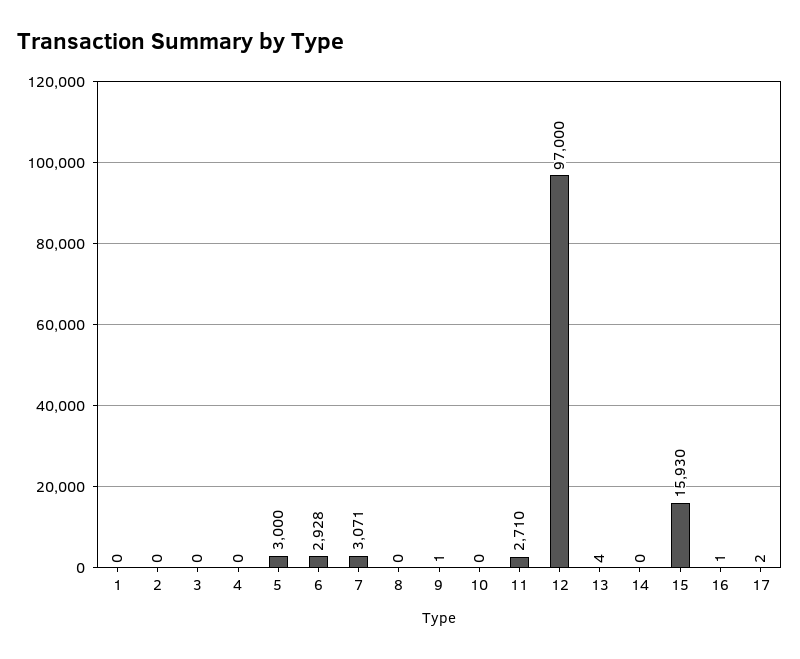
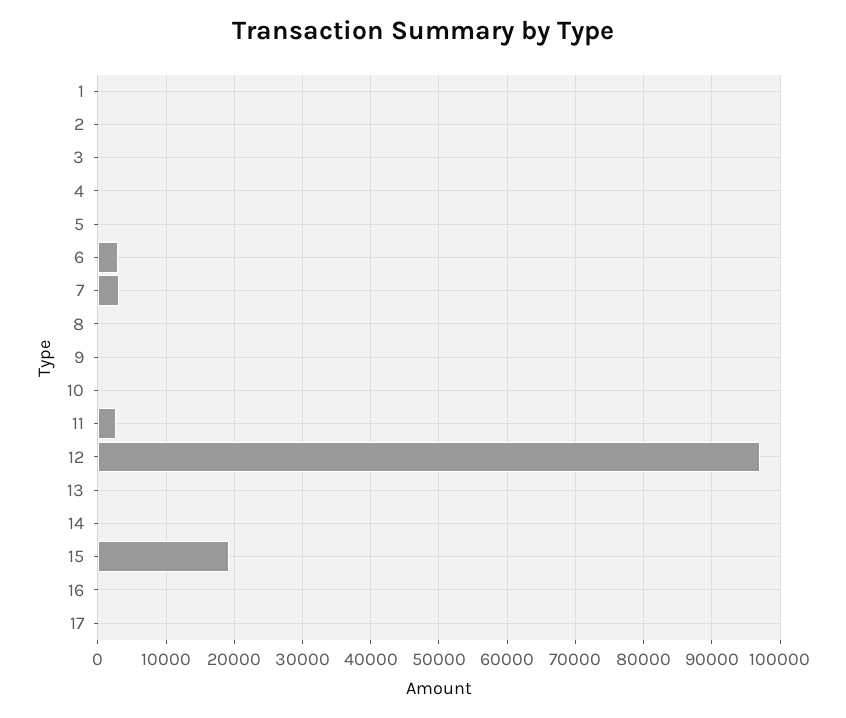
5: 3000 -> 0
15: 15930 -> 19000

